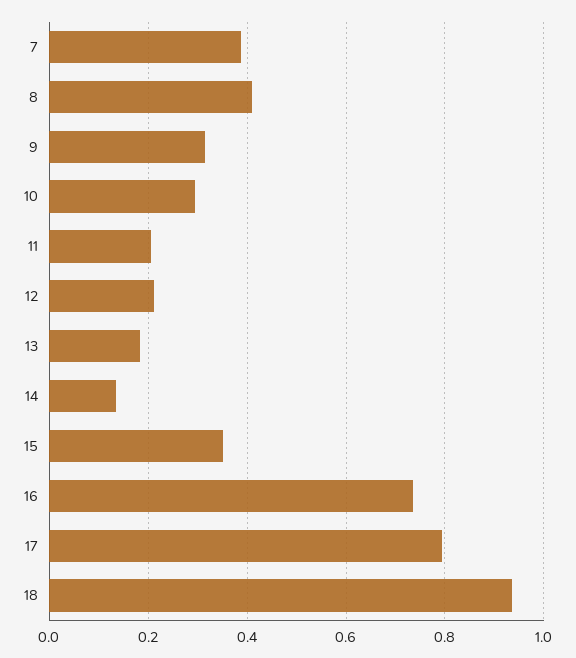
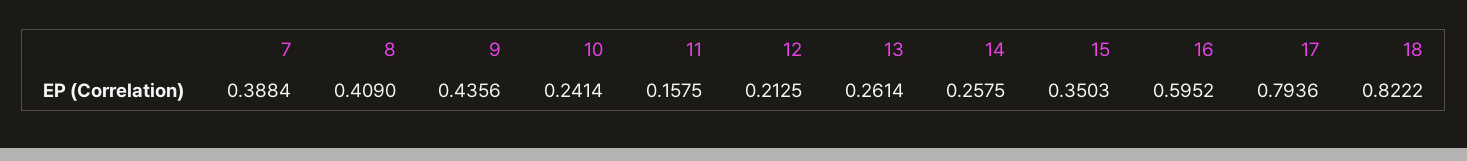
9: 0.32 -> 0.4356
10: 0.3 -> 0.2414
11: 0.2 -> 0.1575
13: 0.18 -> 0.2614
14: 0.14 -> 0.2575
16: 0.74 -> 0.5952
18: 0.94 -> 0.8222

